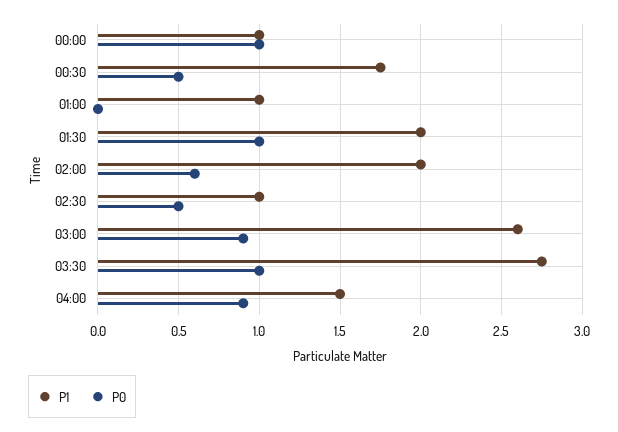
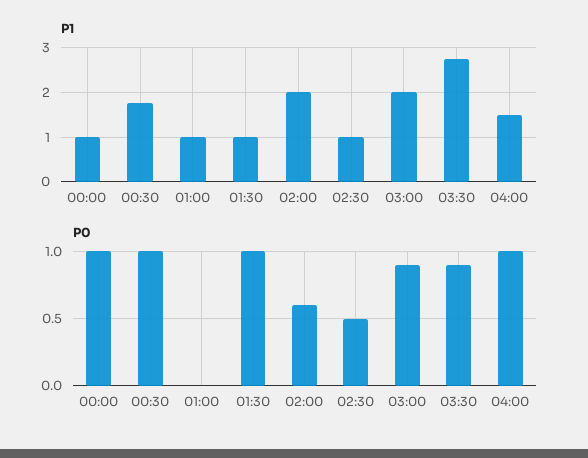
P0, 00:30: 0.5 -> 1
P1, 01:30: 2 -> 1
P1, 03:00: 2.6 -> 2
P0, 03:30: 1 -> 0.9
P0, 04:00: 0.9 -> 1

